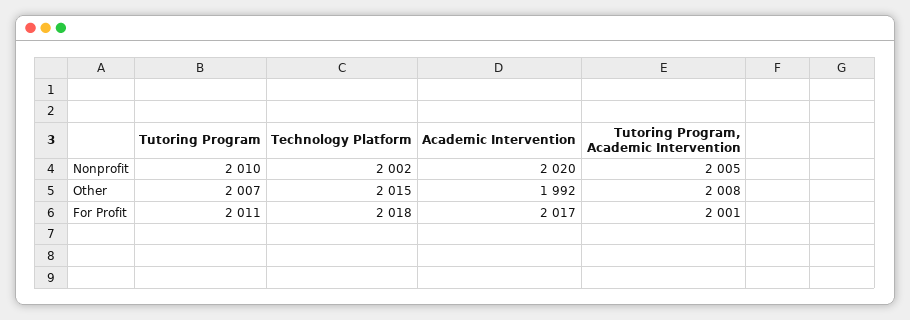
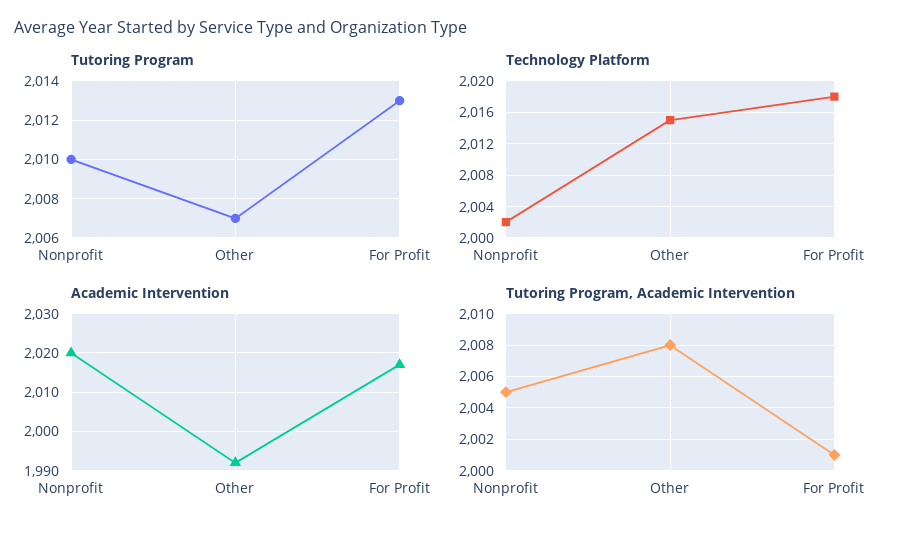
Tutoring Program, For Profit: 2011 -> 2013

